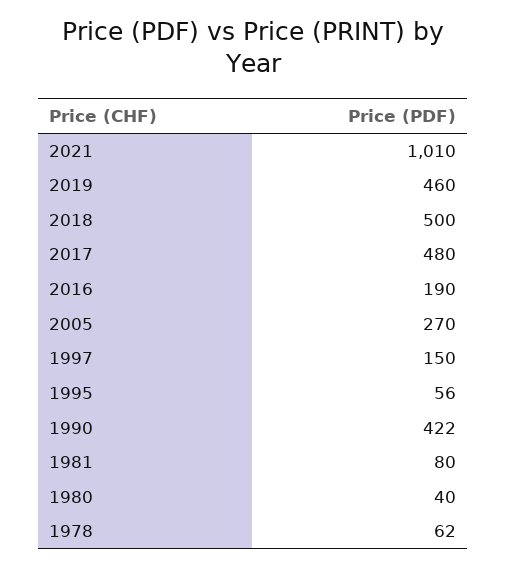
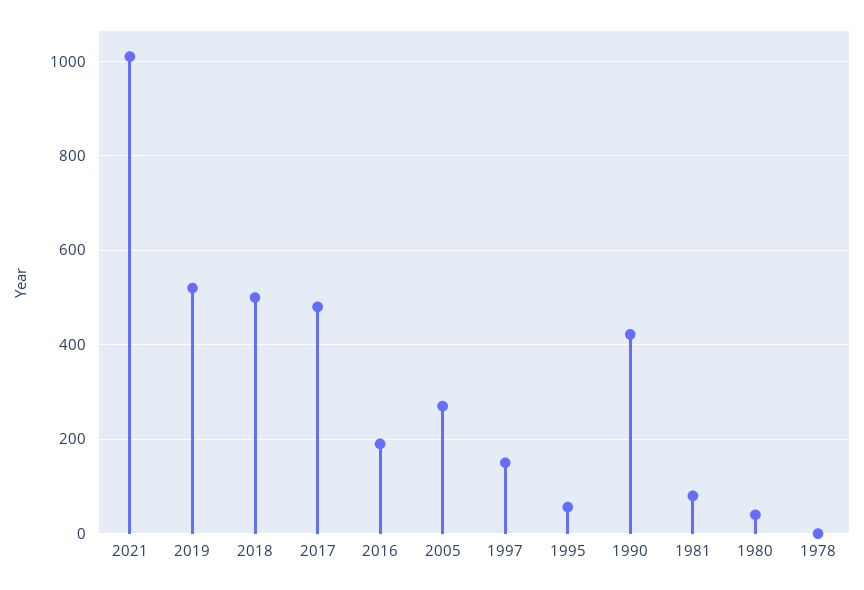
2019: 460 -> 520
1978: 62 -> 0

